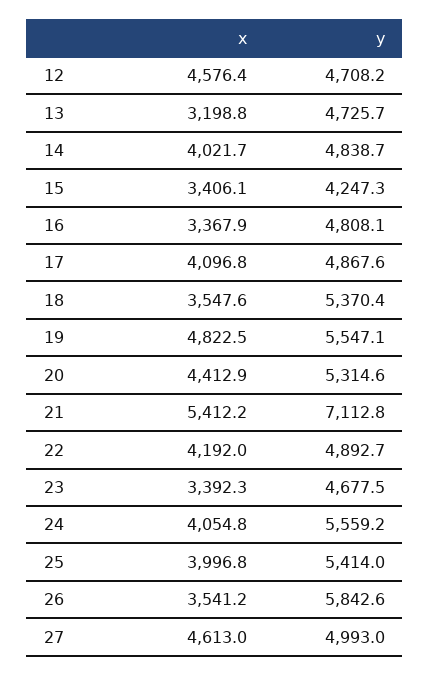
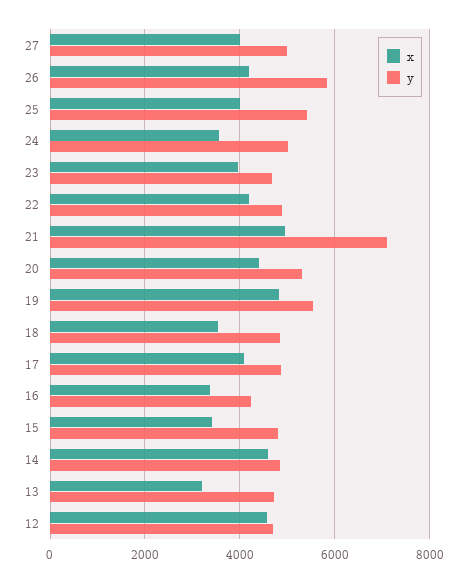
x, 14: 4021.7 -> 4600
y, 15: 4247.3 -> 4800
y, 16: 4808.1 -> 4200
y, 18: 5370.4 -> 4800
x, 21: 5412.2 -> 5000
x, 23: 3392.3 -> 4000
x, 24: 4054.8 -> 3600
y, 24: 5559.2 -> 5000
x, 26: 3541.2 -> 4200
x, 27: 4613 -> 4000

